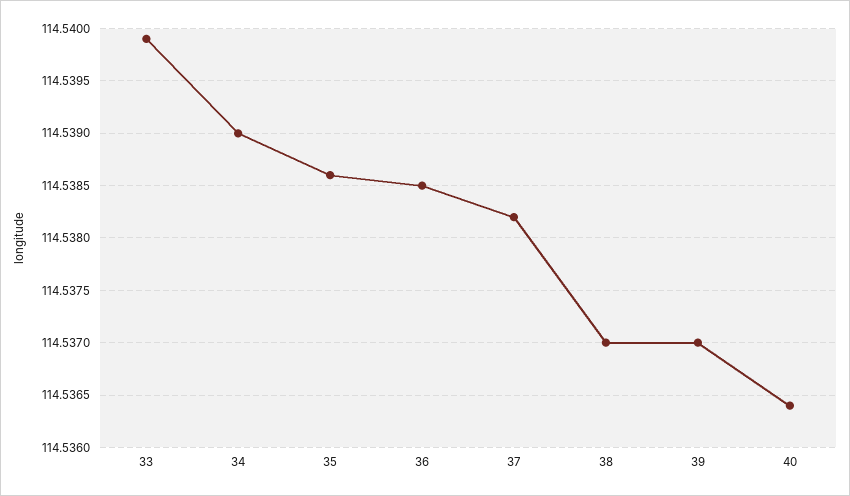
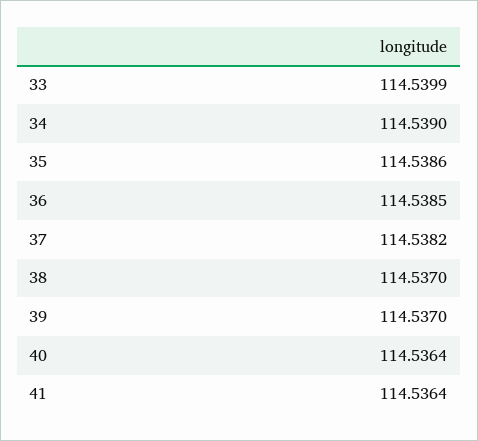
41: none -> 114.5364

